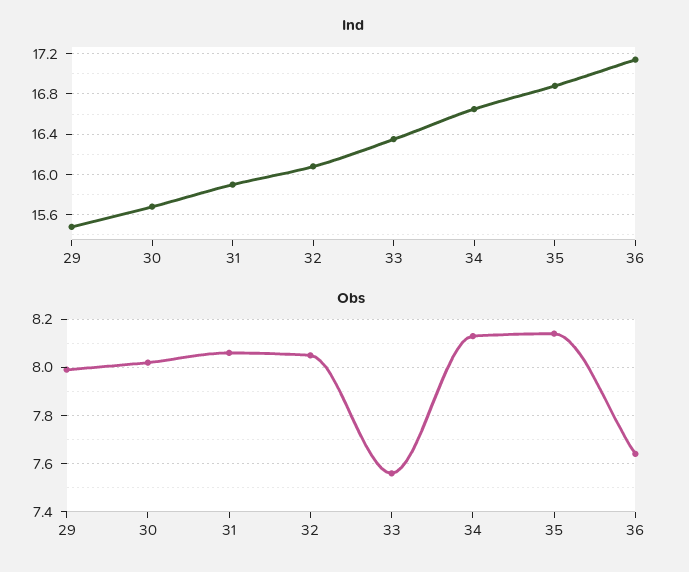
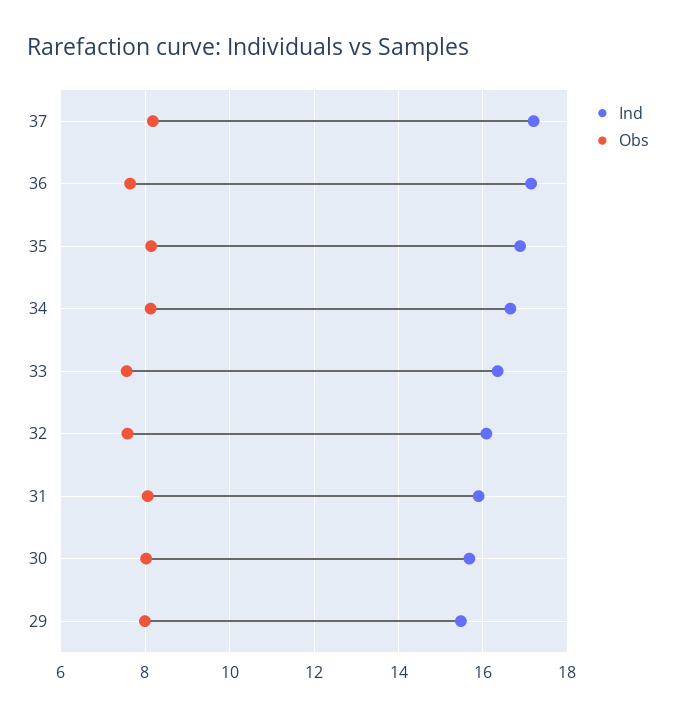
Obs, 32: 8.05 -> 7.6
Ind, 37: none -> 17.2
Obs, 37: none -> 8.2

